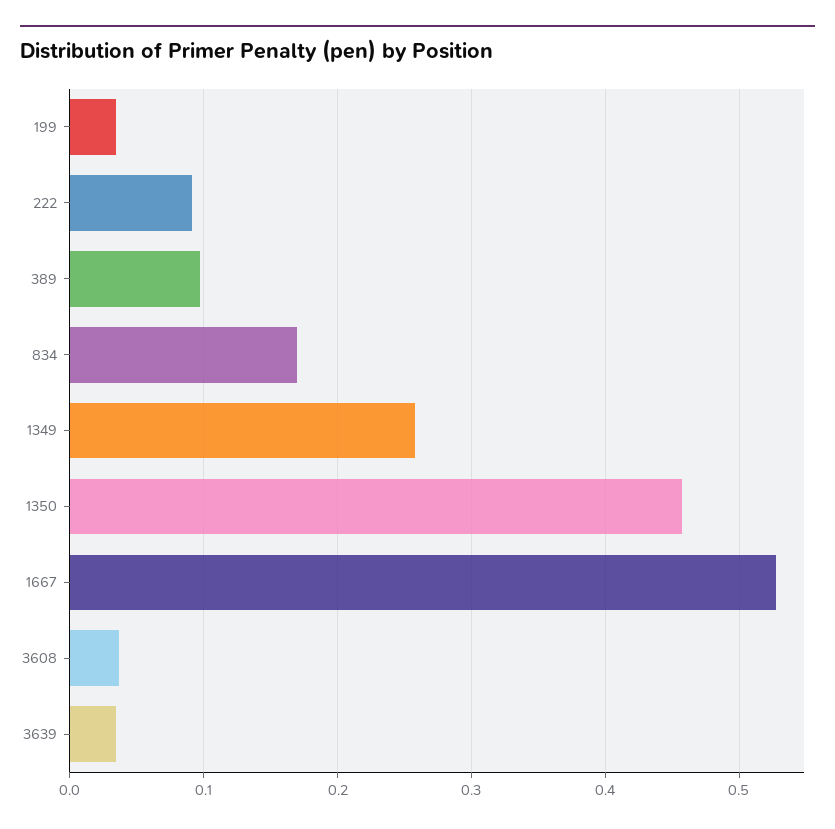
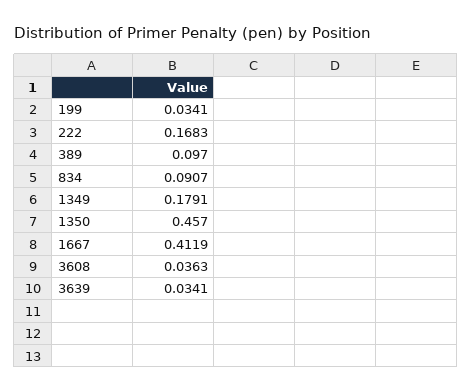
222: 0.09 -> 0.1683
834: 0.17 -> 0.0907
1349: 0.26 -> 0.1791
1667: 0.53 -> 0.4119

